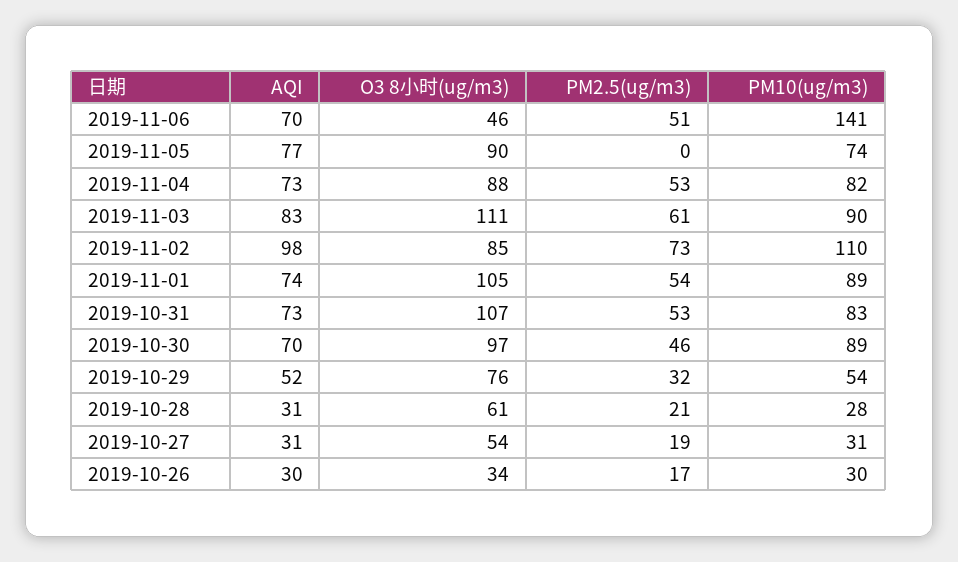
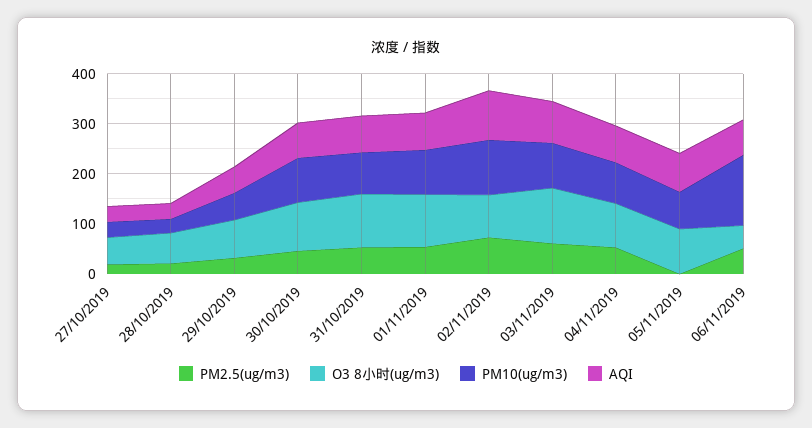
AQI, 2019-10-26: 30 -> none
O3 8小时(ug/m3), 2019-10-26: 34 -> none
PM2.5(ug/m3), 2019-10-26: 17 -> none
PM10(ug/m3), 2019-10-26: 30 -> none

